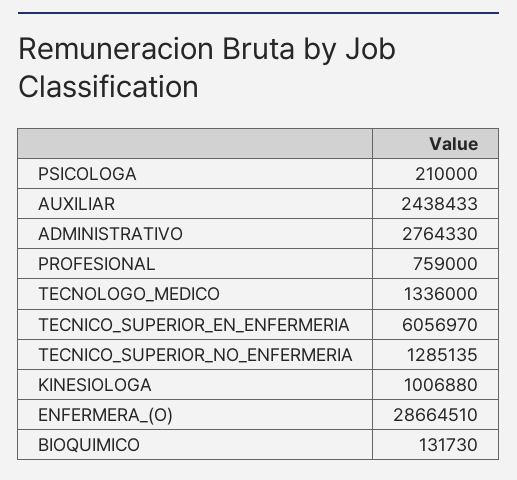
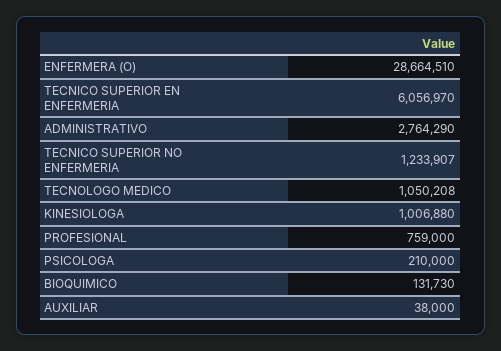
AUXILIAR: 2438433 -> 38000
ADMINISTRATIVO: 2764330 -> 2764290
TECNOLOGO_MEDICO: 1336000 -> 1050208
TECNICO_SUPERIOR_NO_ENFERMERIA: 1285135 -> 1233907

